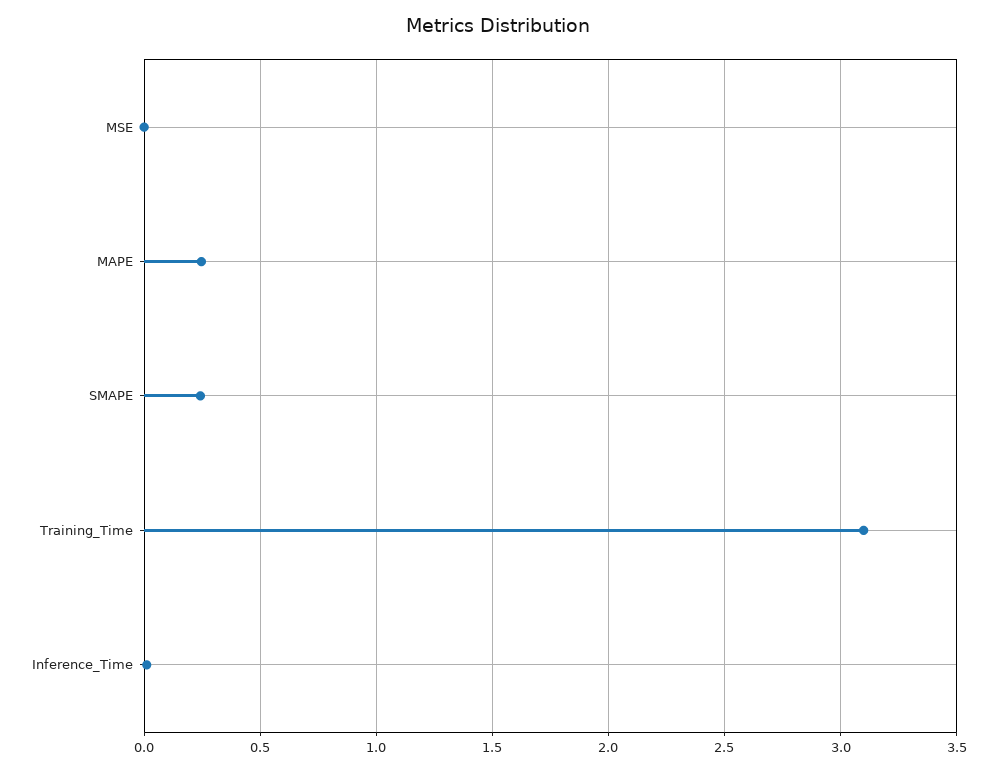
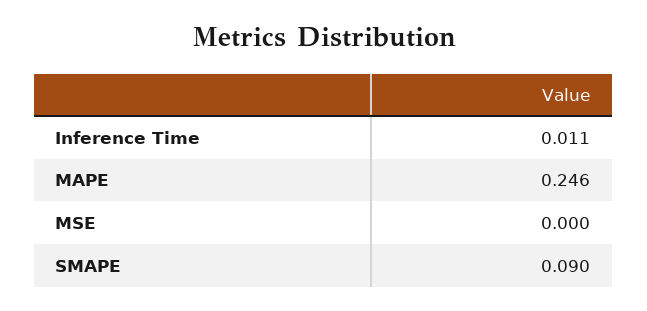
SMAPE: 0.25 -> 0.09
Training_Time: 3.1 -> none

